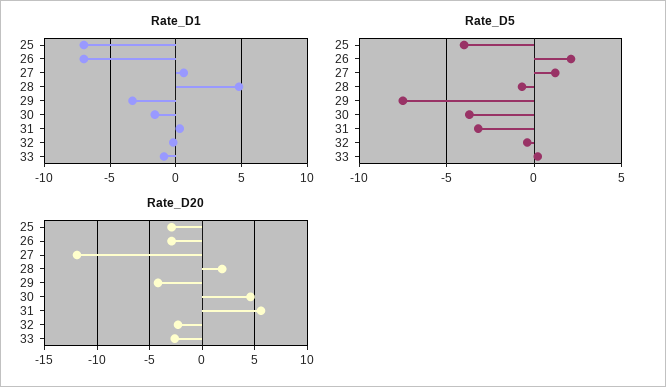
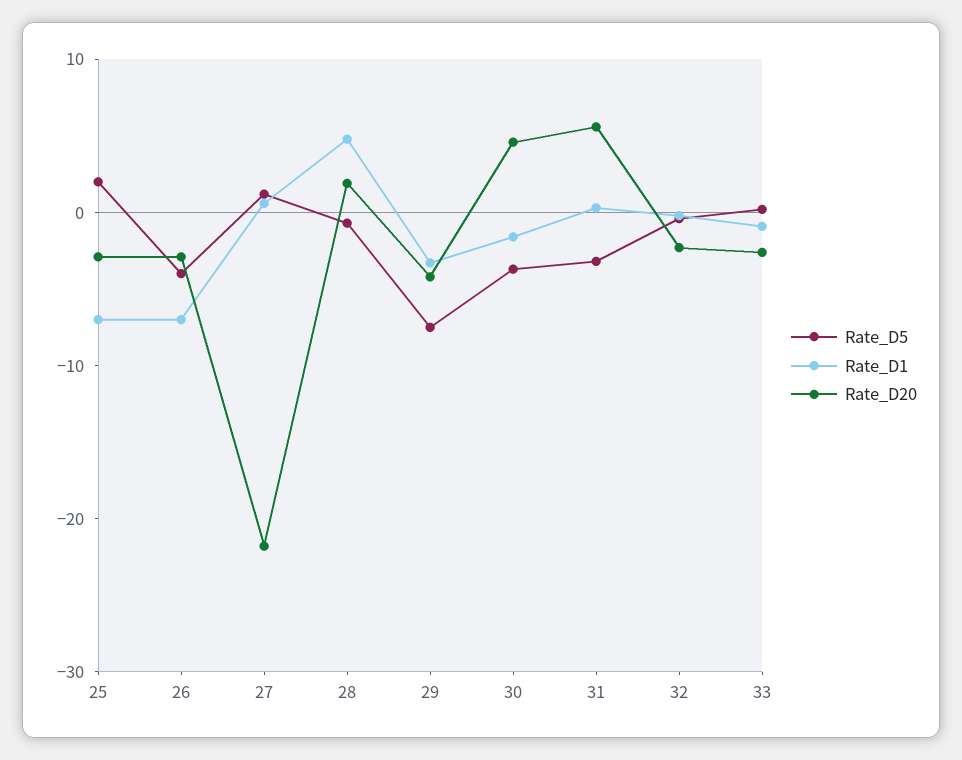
Rate_D5, 25: -4 -> 2
Rate_D5, 26: 2 -> -4
Rate_D20, 27: -12 -> -22

